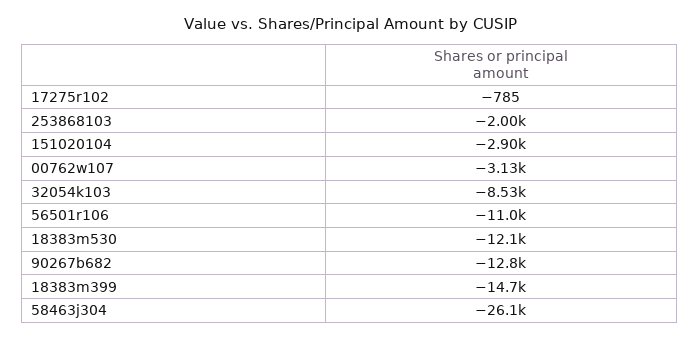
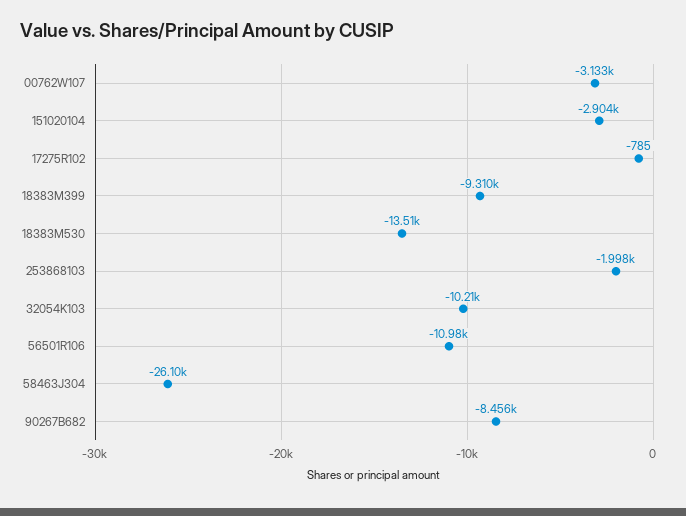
32054k103: -8530 -> -10210
18383m530: -12100 -> -13510
90267b682: -12800 -> -8456
18383m399: -14700 -> -9310

